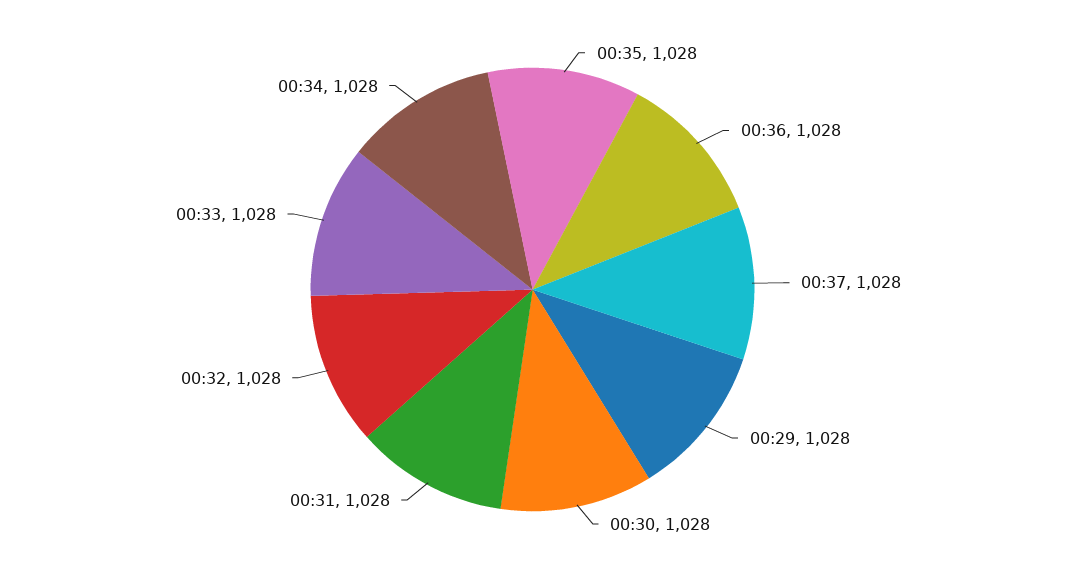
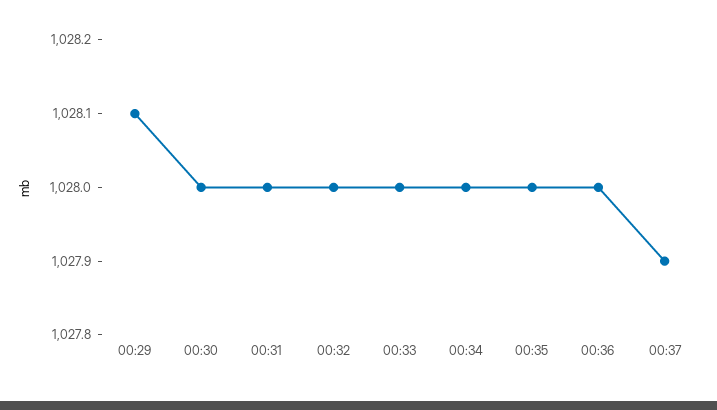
00:37: 1028 -> 1027.9
00:29: 1028 -> 1028.1

